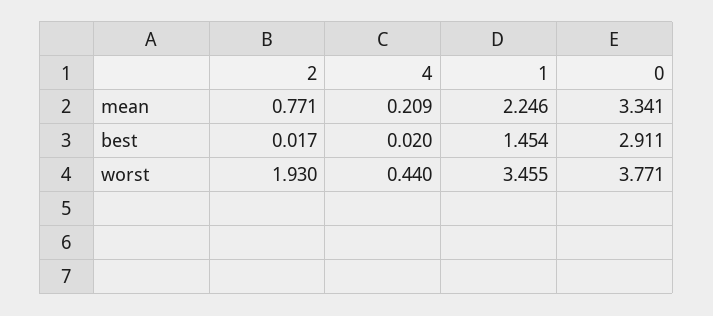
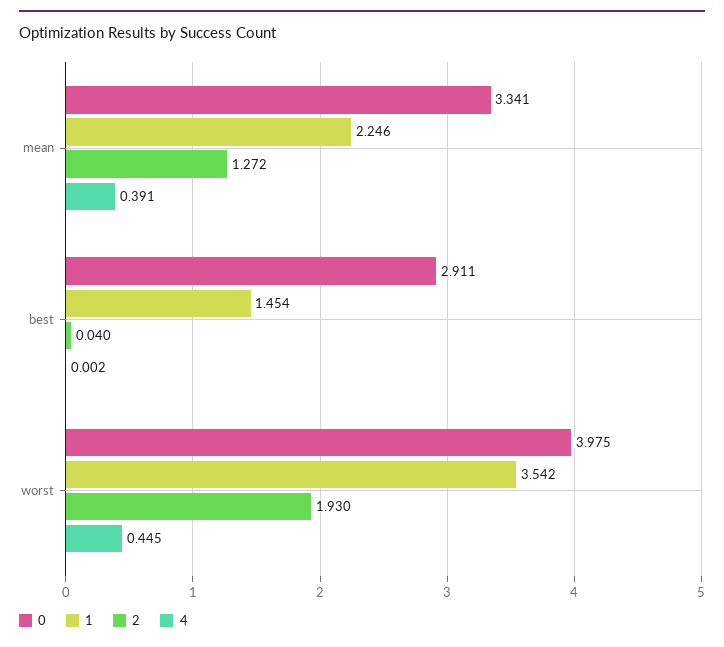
2, mean: 0.771 -> 1.272
4, mean: 0.209 -> 0.391
2, best: 0.017 -> 0.04
4, best: 0.02 -> 0.002
4, worst: 0.44 -> 0.445
1, worst: 3.455 -> 3.542
0, worst: 3.771 -> 3.975

